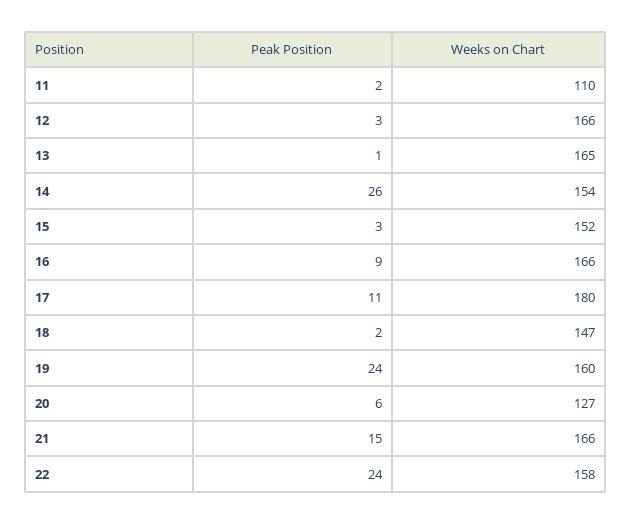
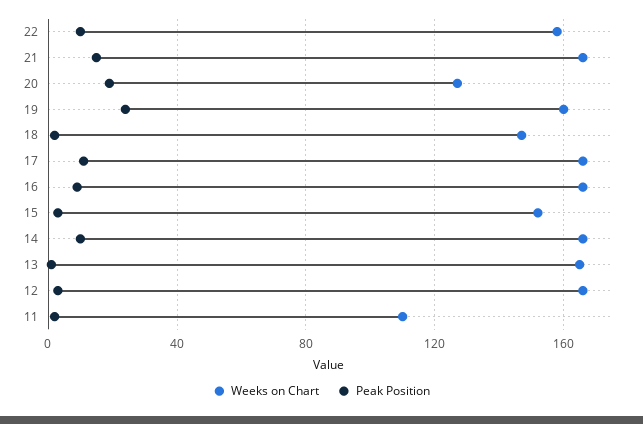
Peak Position, 14: 26 -> 10
Weeks on Chart, 14: 154 -> 165
Weeks on Chart, 17: 180 -> 165
Peak Position, 20: 6 -> 20
Peak Position, 22: 24 -> 10

